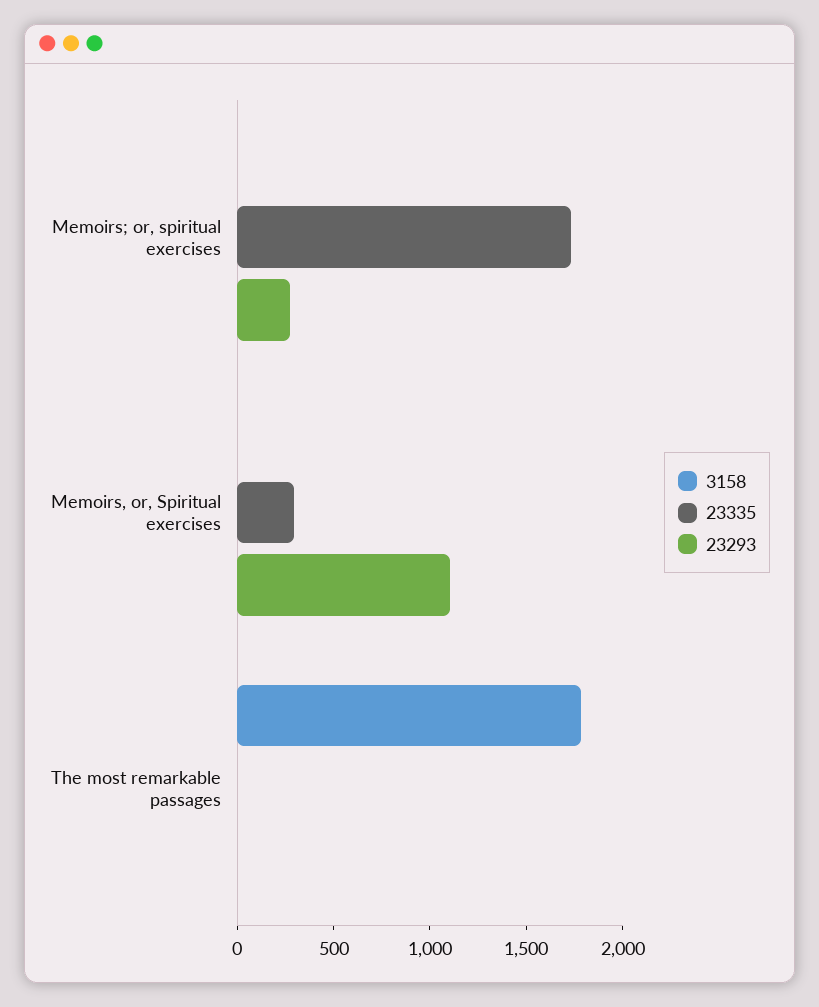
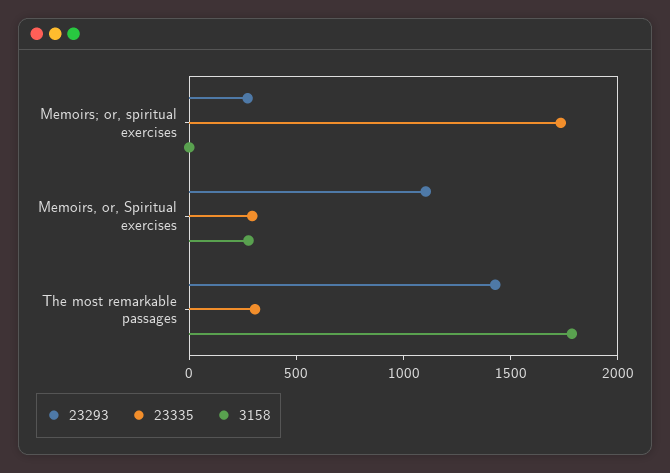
3158, Memoirs, or, Spiritual exercises: 0 -> 300
23335, The most remarkable passages: 0 -> 300
23293, The most remarkable passages: 0 -> 1400

